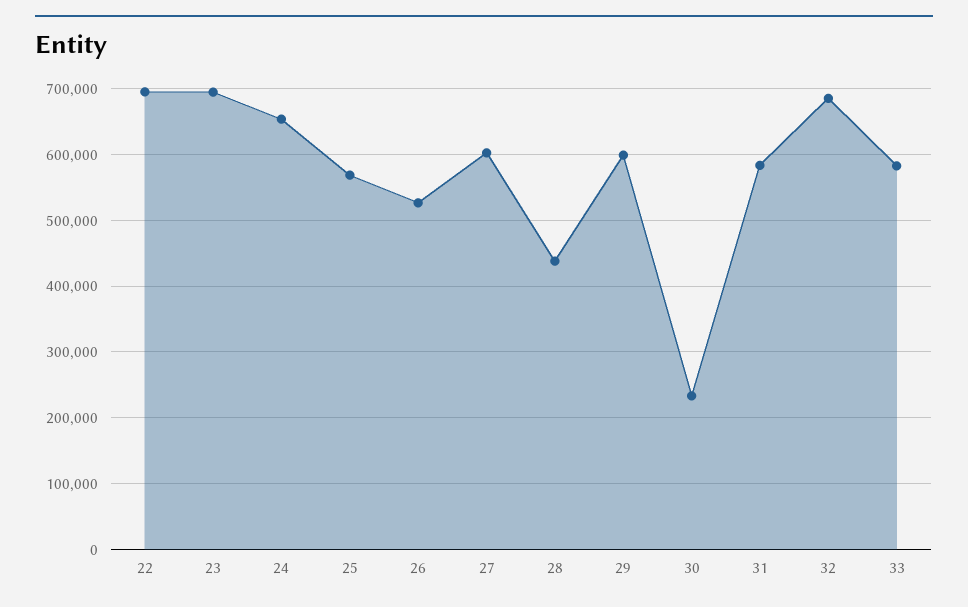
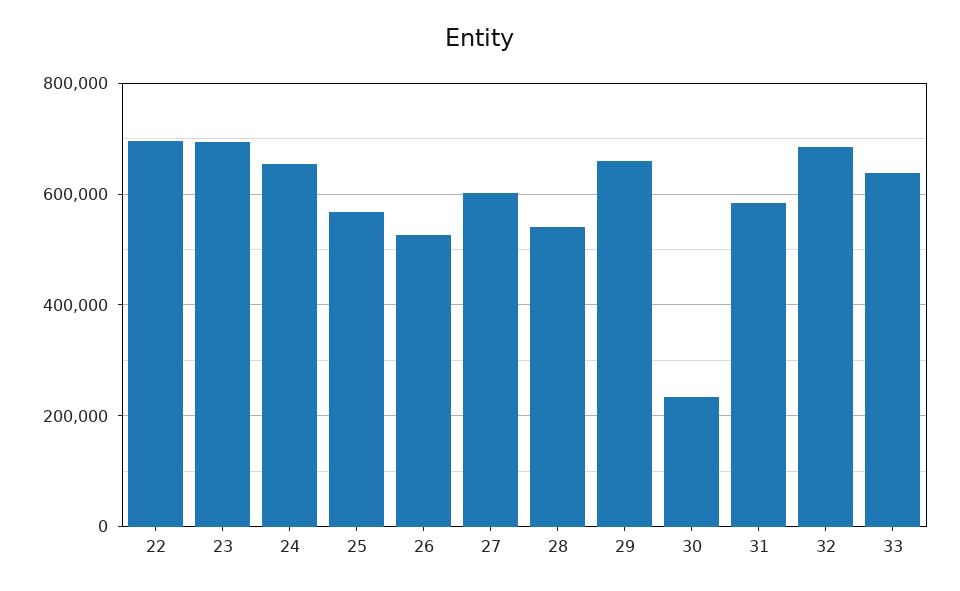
28: 440000 -> 540000
29: 600000 -> 660000
33: 580000 -> 640000

